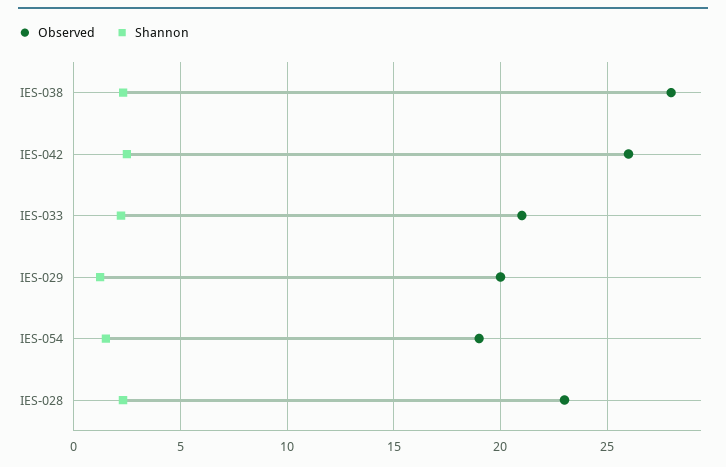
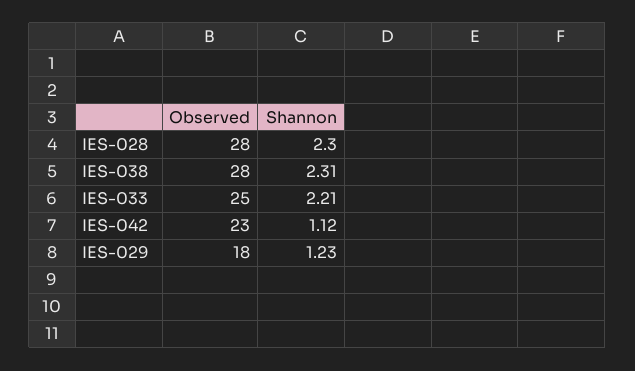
Observed, IES-042: 26 -> 23
Shannon, IES-042: 2.5 -> 1.12
Observed, IES-033: 21 -> 25
Observed, IES-029: 20 -> 18
Observed, IES-054: 19 -> none
Shannon, IES-054: 1.5 -> none
Observed, IES-028: 23 -> 28

